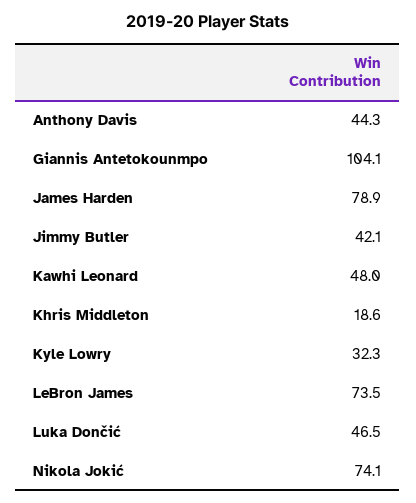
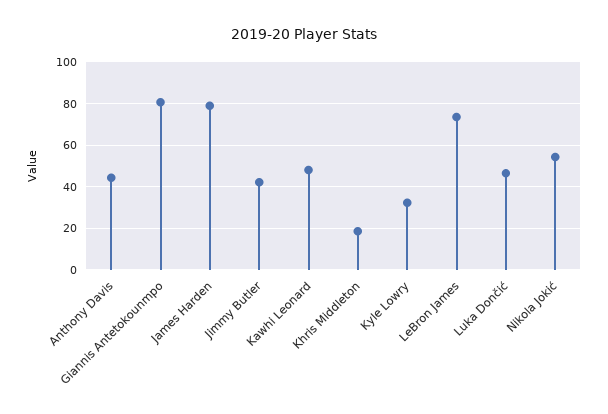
Giannis Antetokounmpo: 104.1 -> 80
Nikola Jokić: 74.1 -> 55

